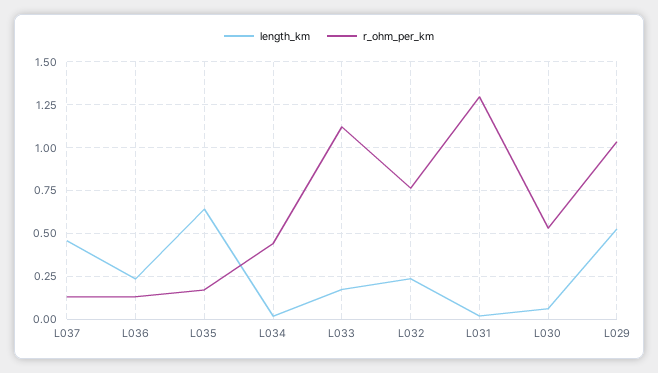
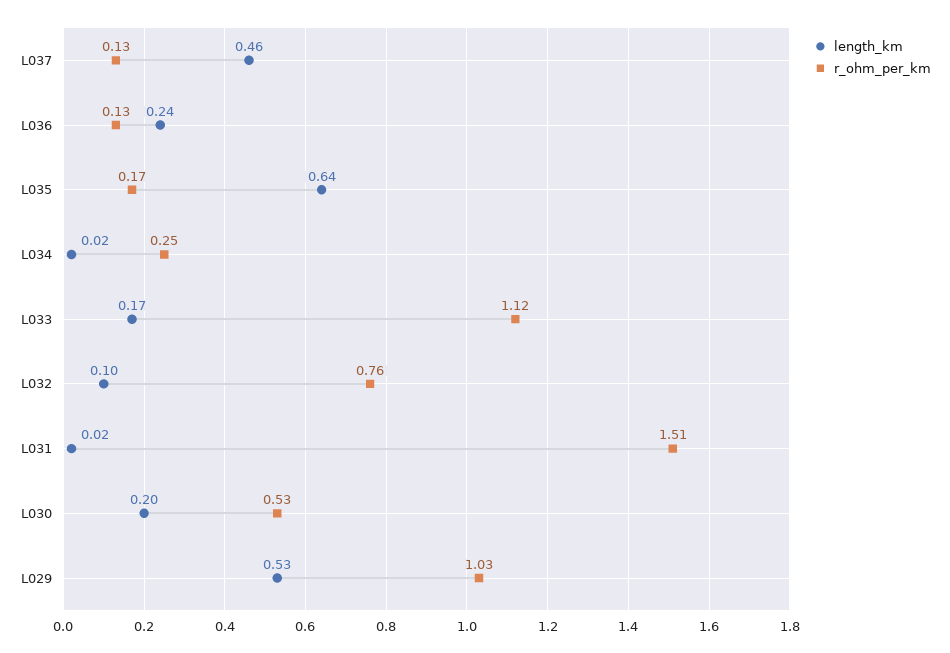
r_ohm_per_km, L034: 0.45 -> 0.25
length_km, L032: 0.25 -> 0.1
r_ohm_per_km, L031: 1.3 -> 1.51
length_km, L030: 0.05 -> 0.2

